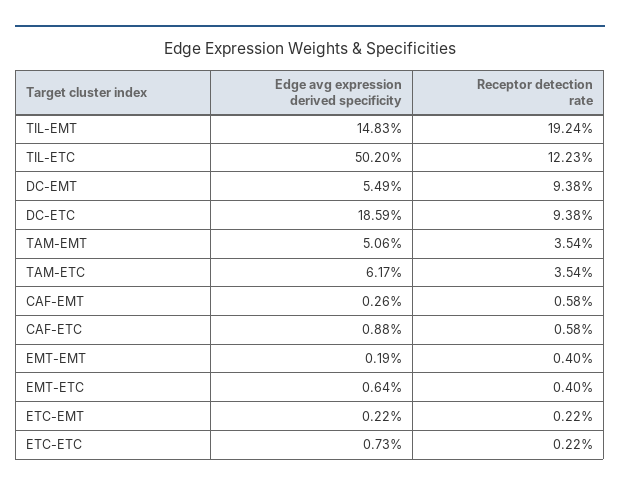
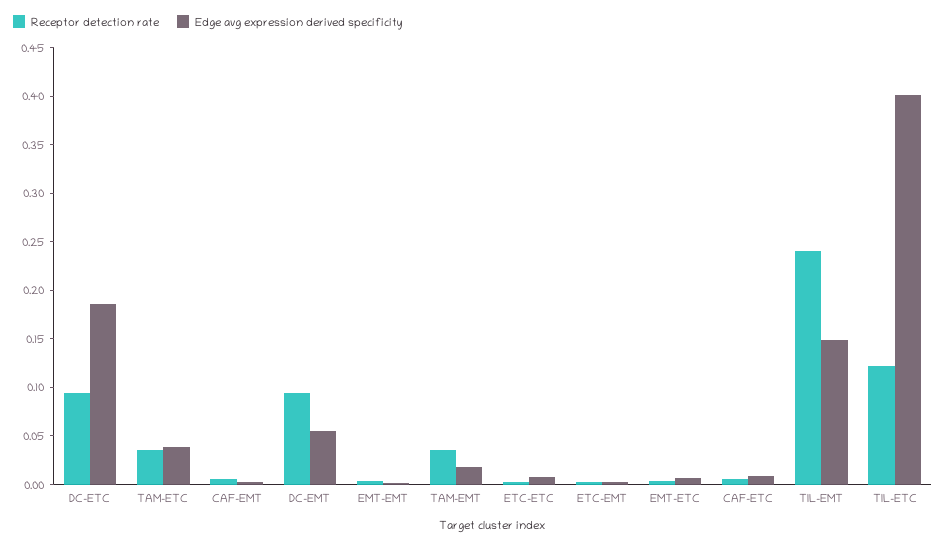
Receptor detection rate, TIL-EMT: 0.1924 -> 0.24
Edge avg expression derived specificity, TIL-ETC: 0.502 -> 0.4
Edge avg expression derived specificity, TAM-EMT: 0.0506 -> 0.02
Edge avg expression derived specificity, TAM-ETC: 0.0617 -> 0.04

